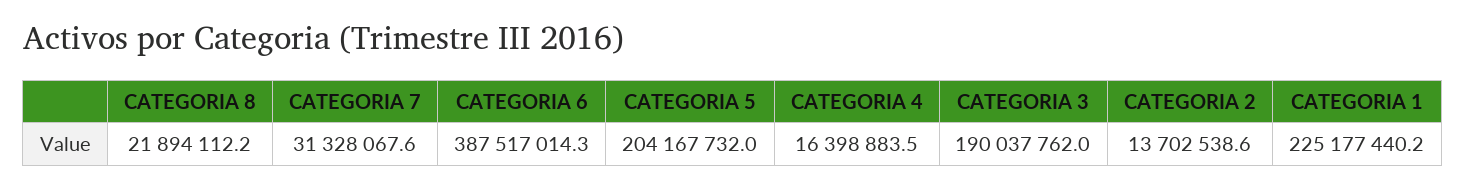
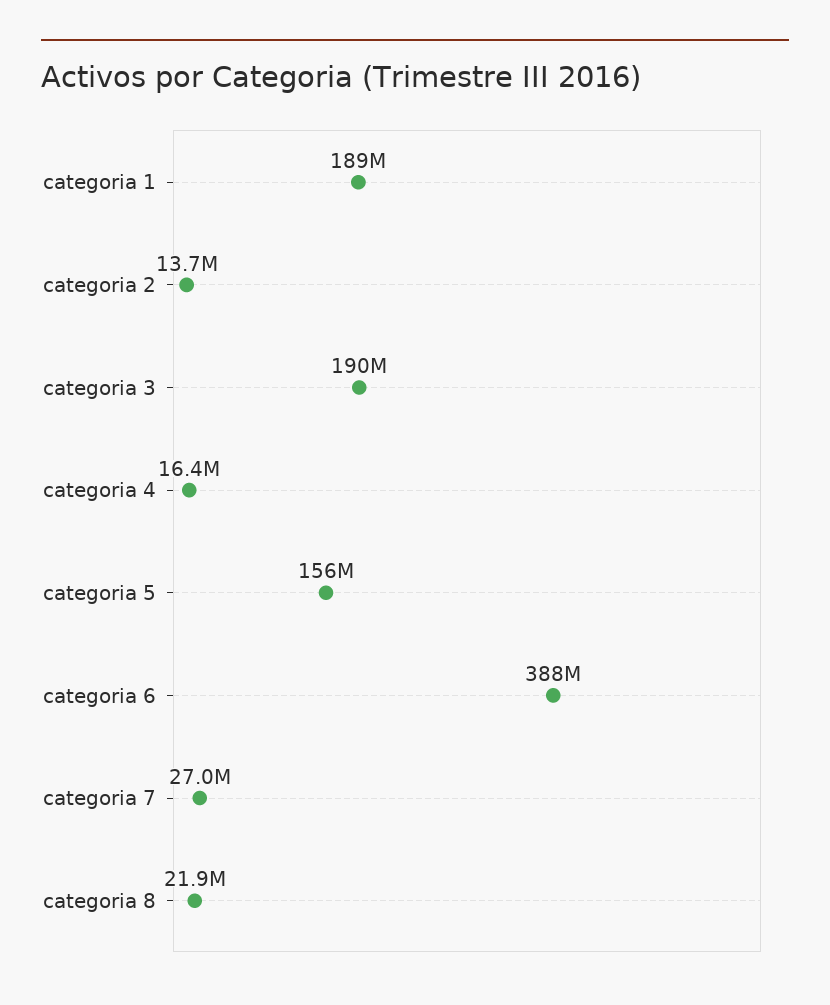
CATEGORIA 7: 31328067.6 -> 27000000
CATEGORIA 5: 204167732 -> 156000000
CATEGORIA 1: 225177440.2 -> 189000000

